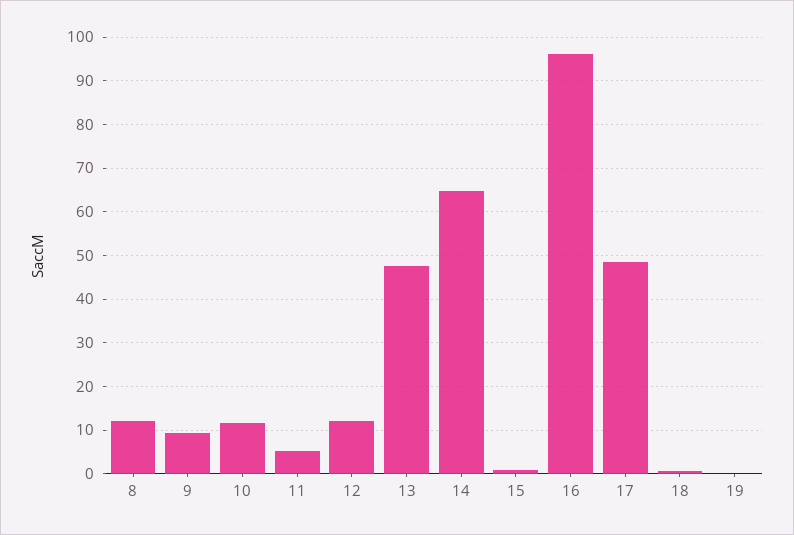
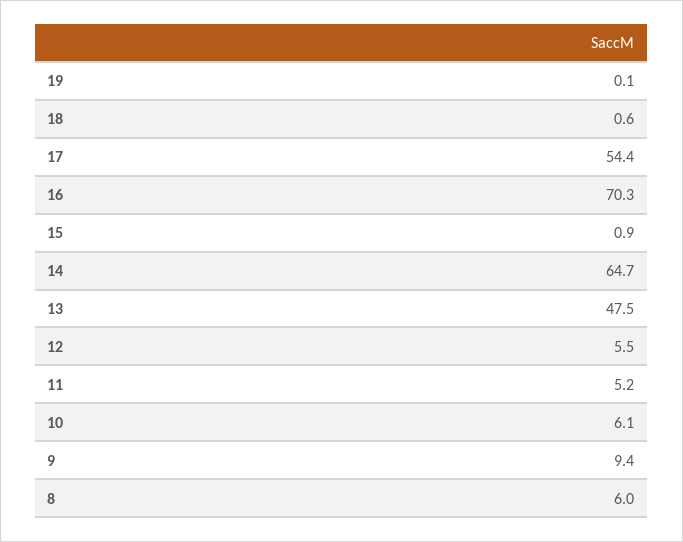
8: 12 -> 6
10: 12 -> 6.1
12: 12 -> 5.5
16: 96 -> 70.3
17: 48 -> 54.4

